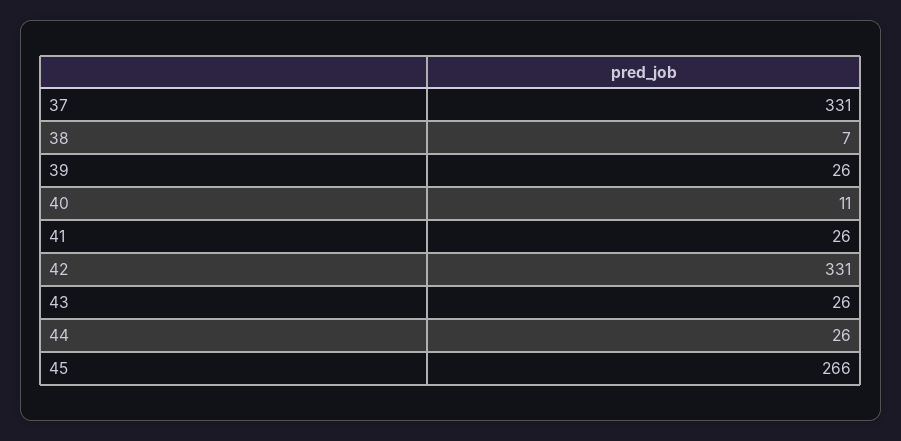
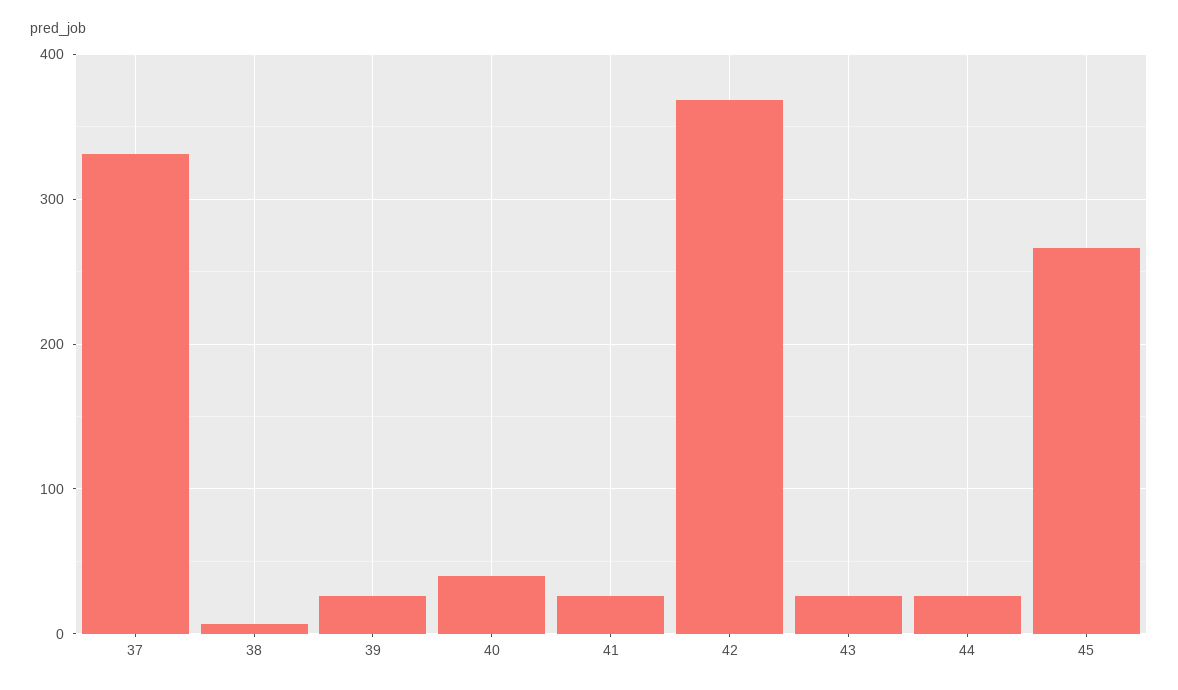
40: 11 -> 40
42: 331 -> 370

